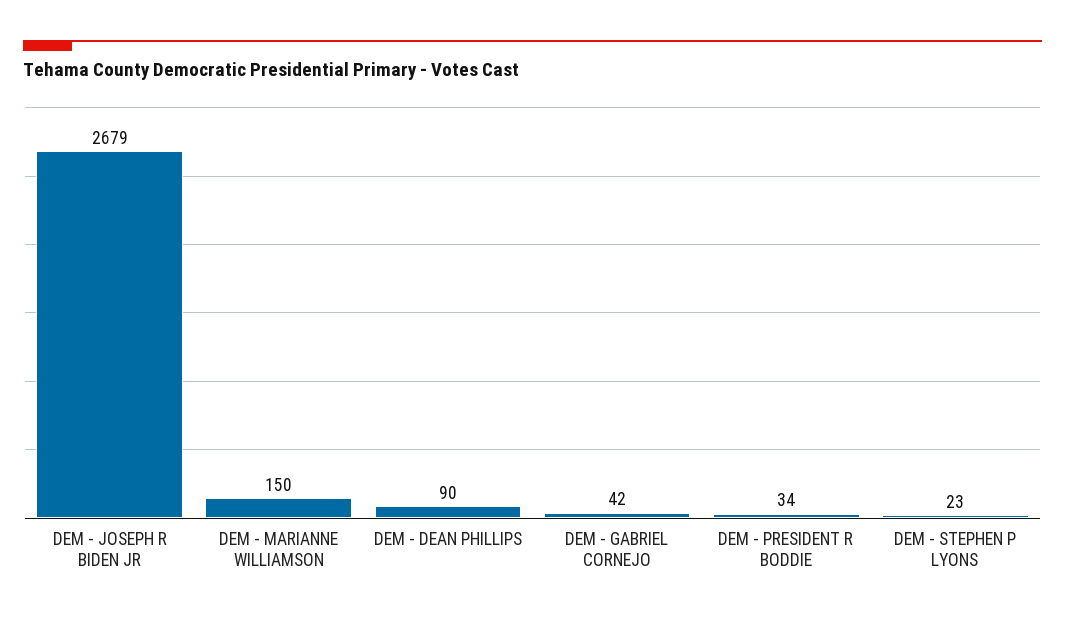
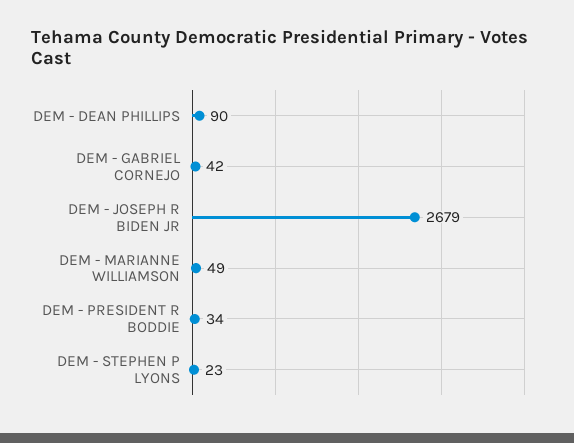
DEM - MARIANNE WILLIAMSON: 150 -> 49

